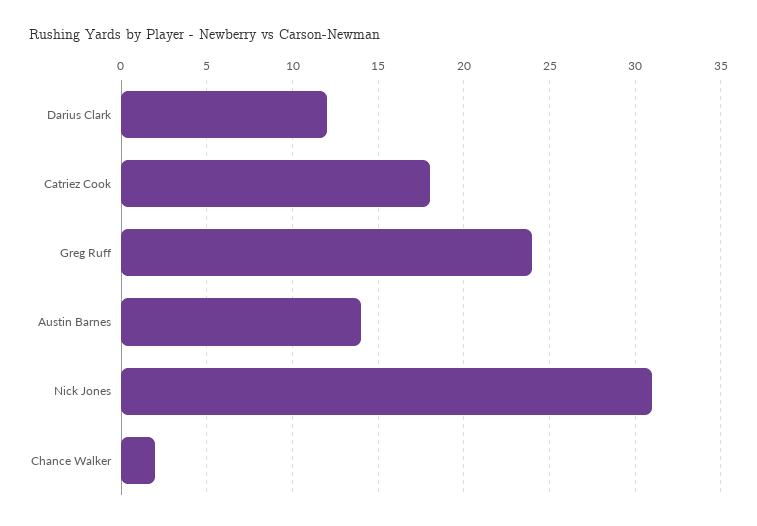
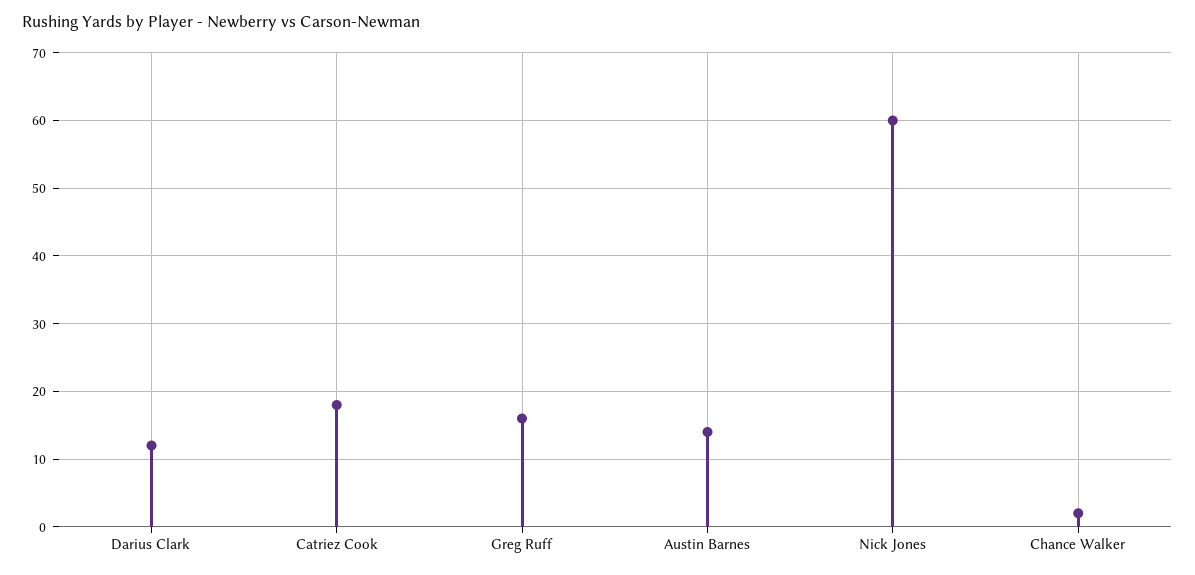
Greg Ruff: 24 -> 16
Nick Jones: 31 -> 60

